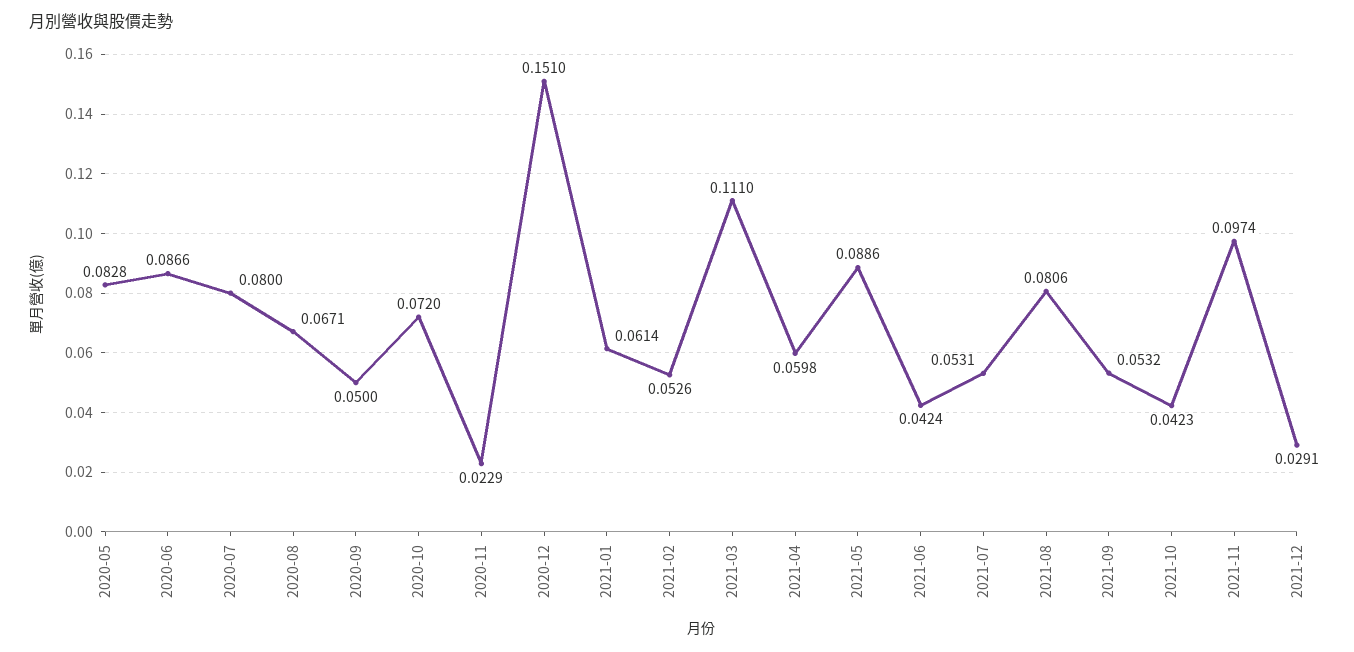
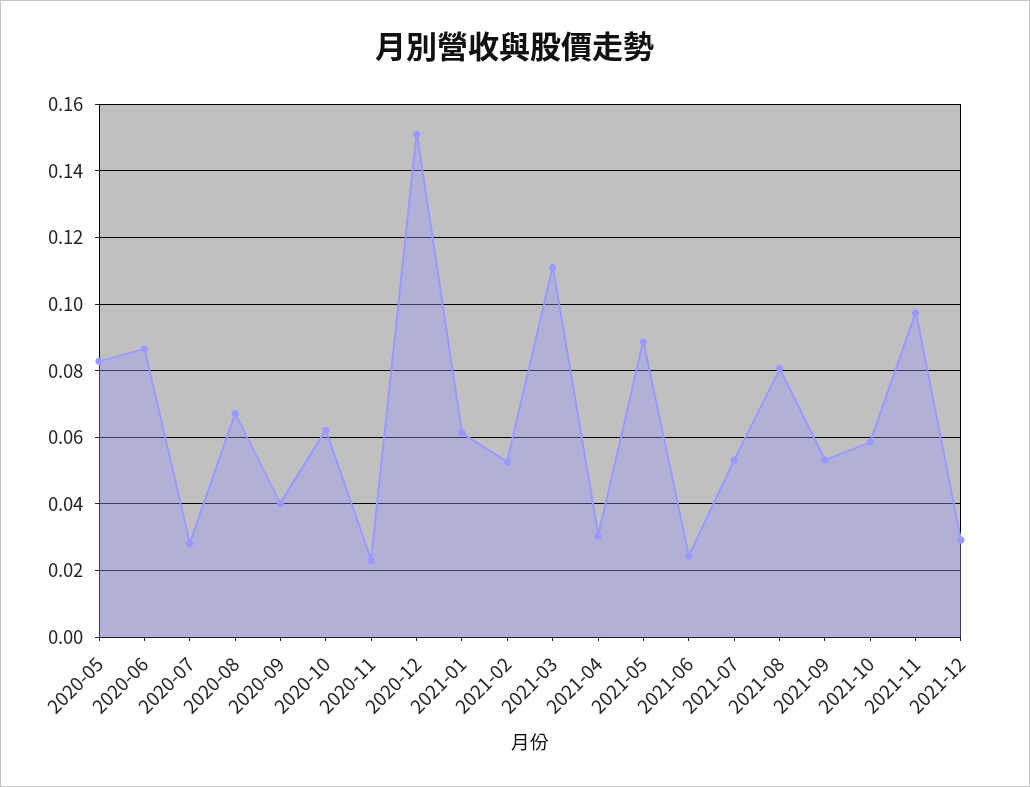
2020-07: 0.08 -> 0.028
2020-09: 0.05 -> 0.04
2020-10: 0.072 -> 0.062
2021-04: 0.0598 -> 0.03
2021-06: 0.0424 -> 0.024
2021-10: 0.0423 -> 0.058

